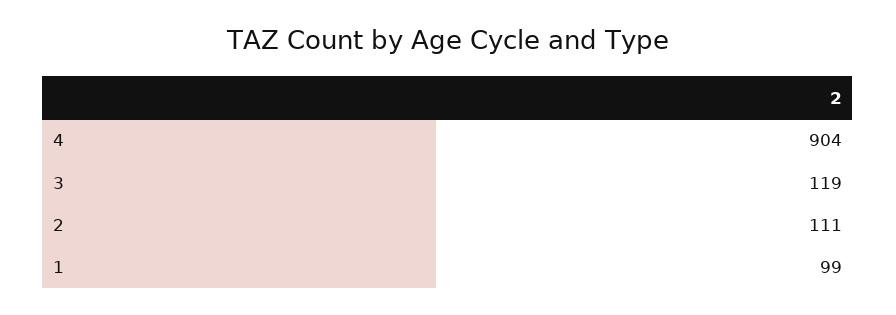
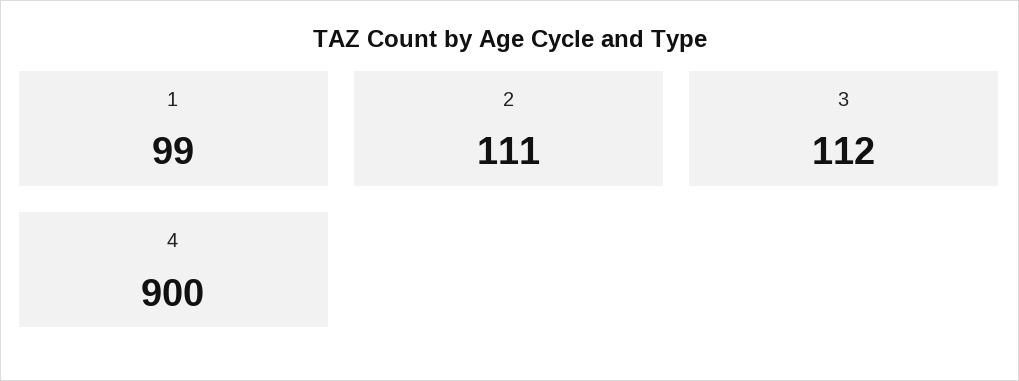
4: 904 -> 900
3: 119 -> 112

